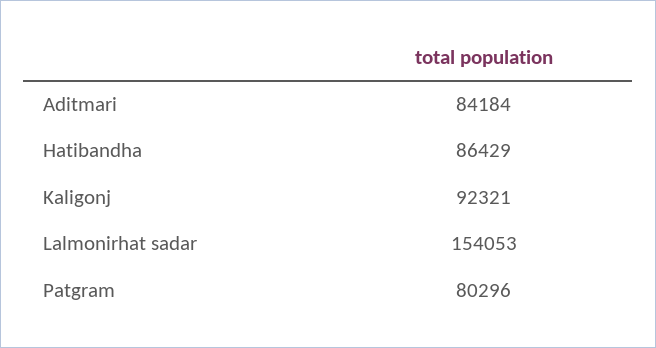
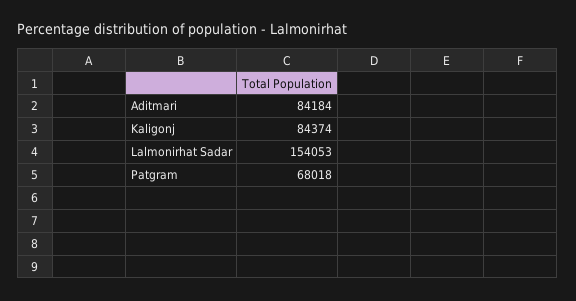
Hatibandha: 86429 -> none
Kaligonj: 92321 -> 84374
Patgram: 80296 -> 68018

